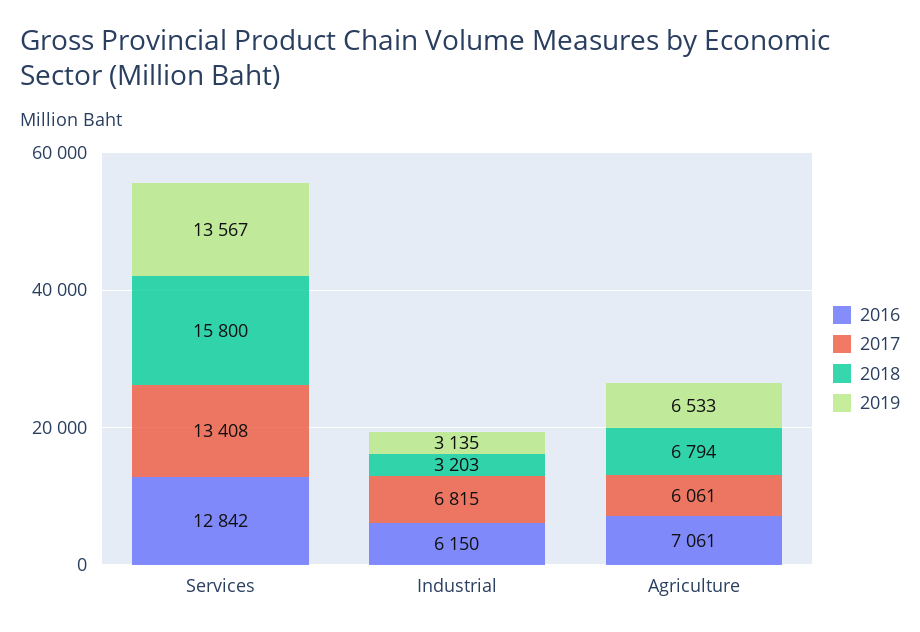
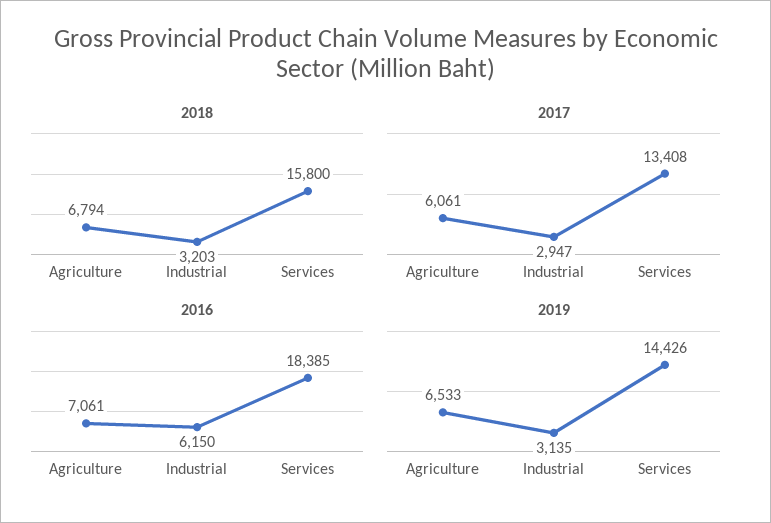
2016, Services: 12842 -> 18385
2019, Services: 13567 -> 14426
2017, Industrial: 6815 -> 2947

